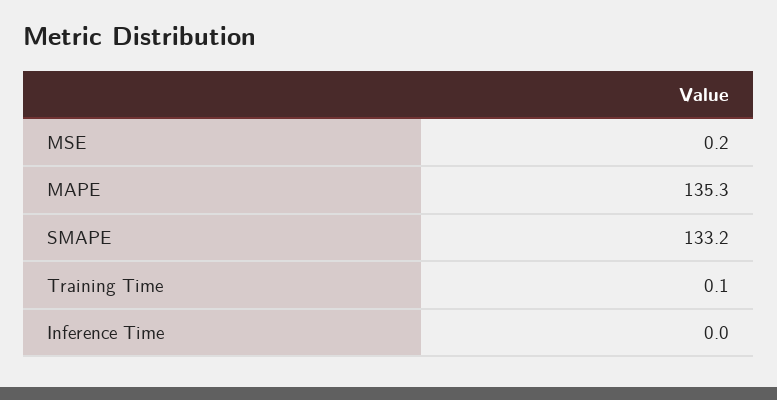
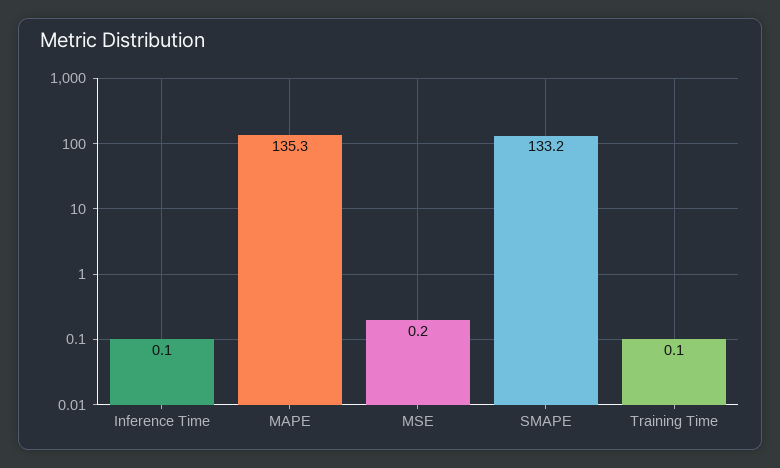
Inference Time: 0 -> 0.1

